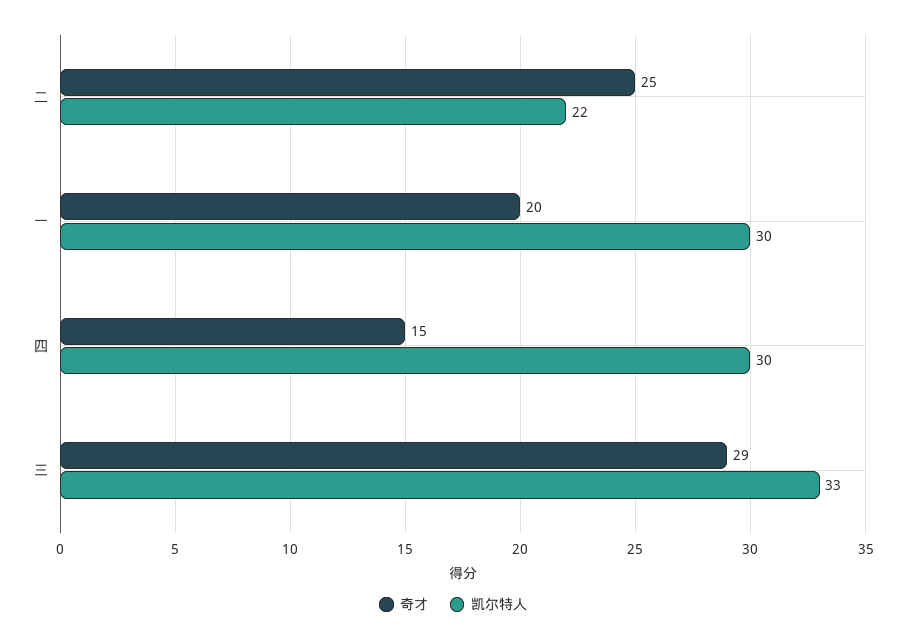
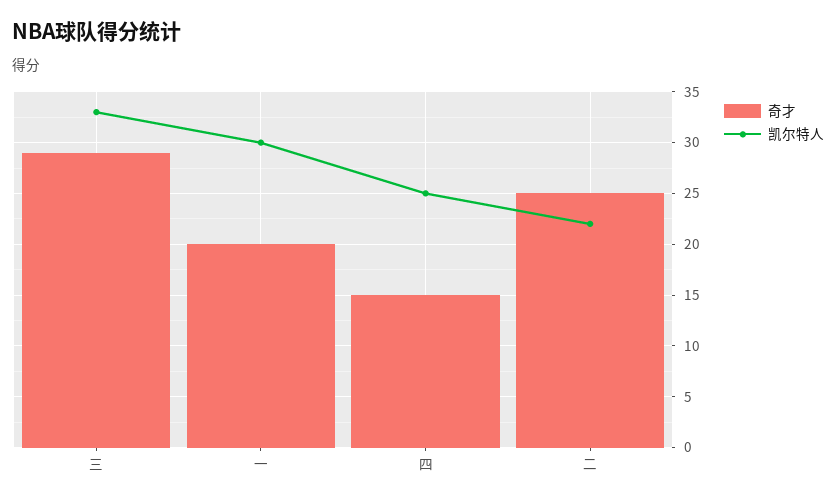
凯尔特人, 四: 30 -> 25

